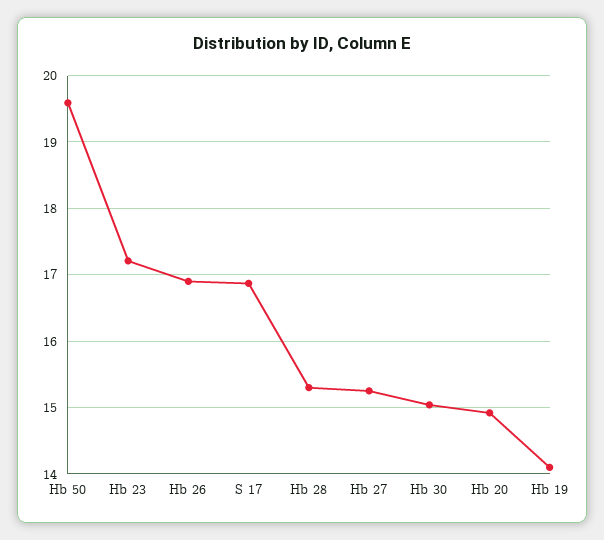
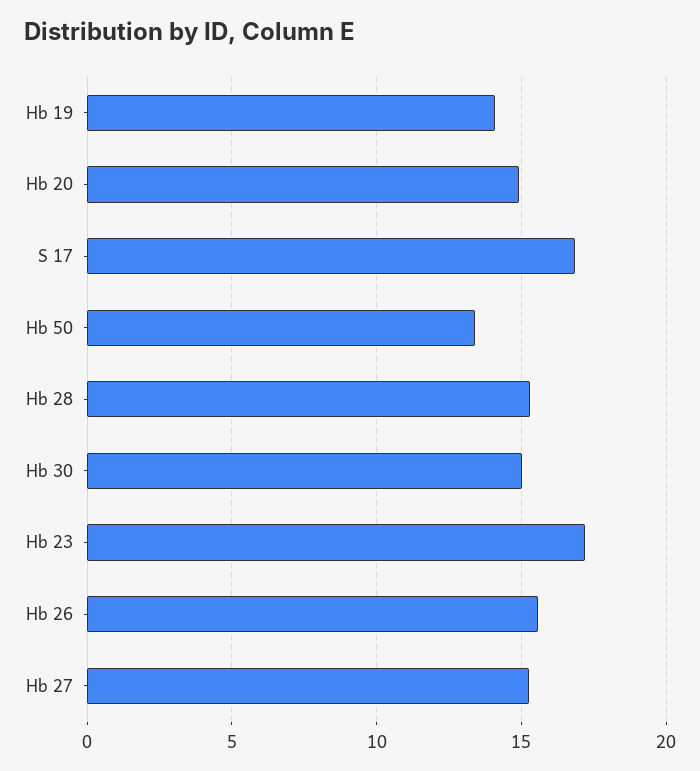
Hb 50: 19.6 -> 13.5
Hb 26: 16.9 -> 15.5

